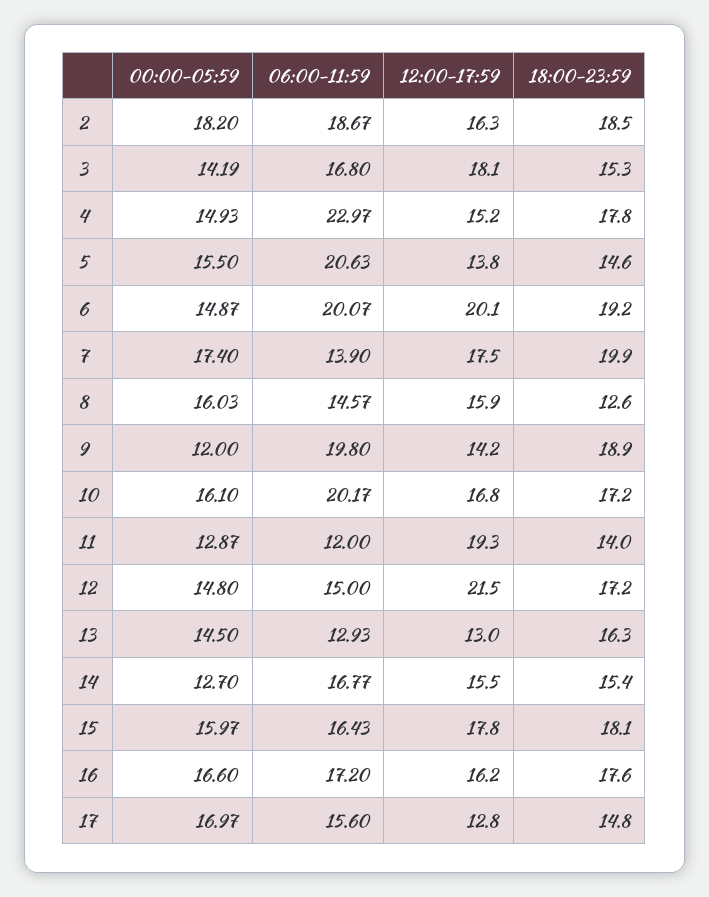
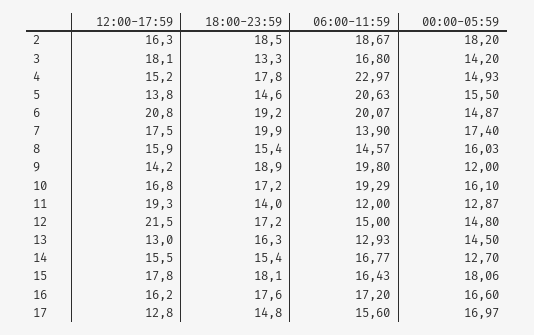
00:00-05:59, 3: 14.19 -> 14.2
18:00-23:59, 3: 15.3 -> 13.3
12:00-17:59, 6: 20.1 -> 20.8
18:00-23:59, 8: 12.6 -> 15.4
06:00-11:59, 10: 20.17 -> 19.29
00:00-05:59, 15: 15.97 -> 18.06

